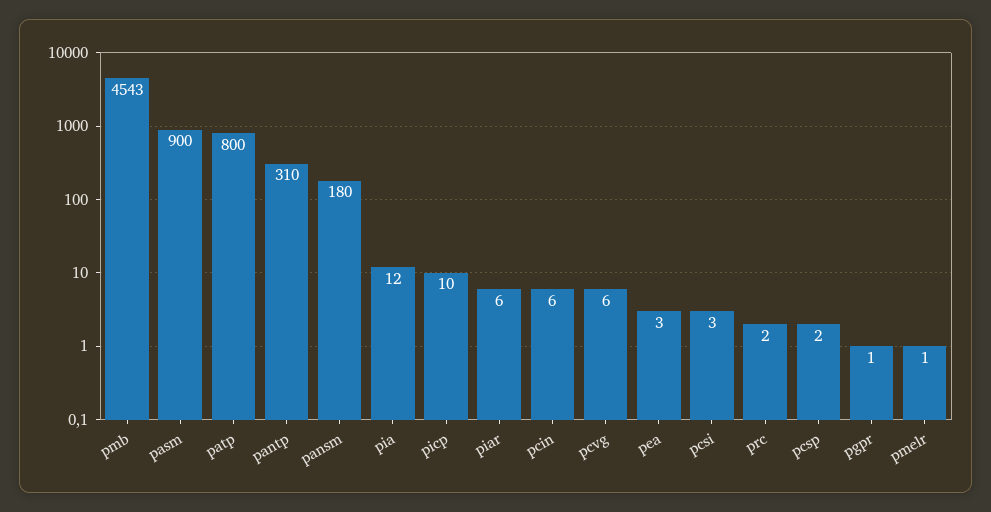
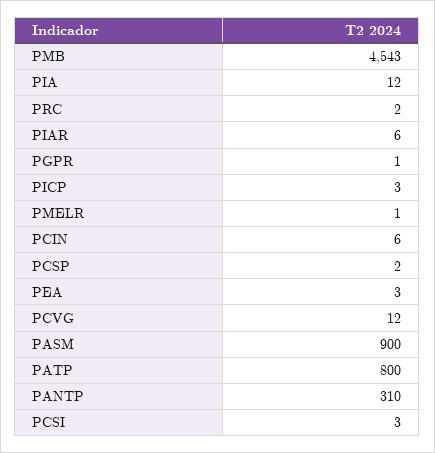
pansm: 180 -> none
picp: 10 -> 3
pcvg: 6 -> 12

